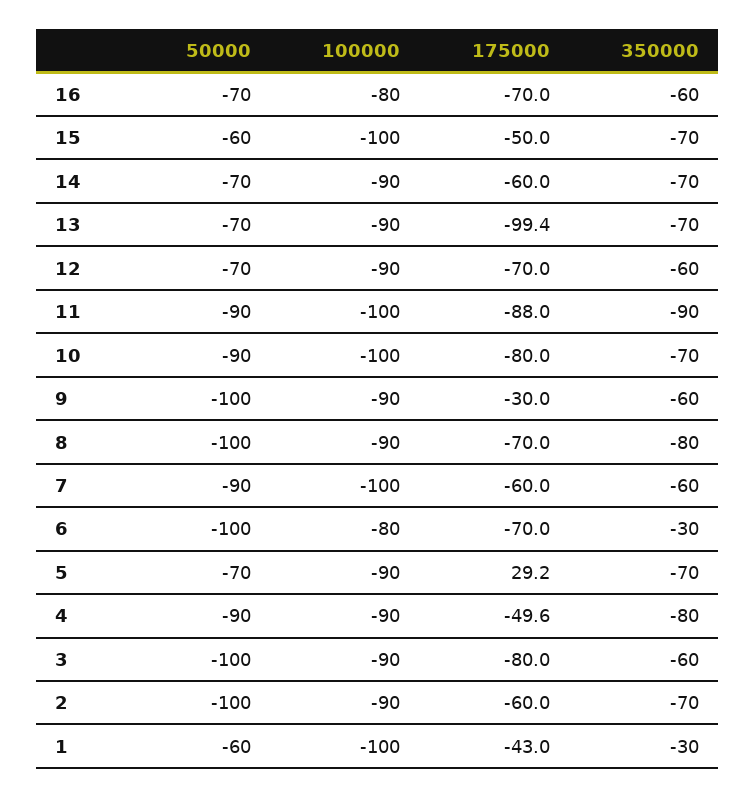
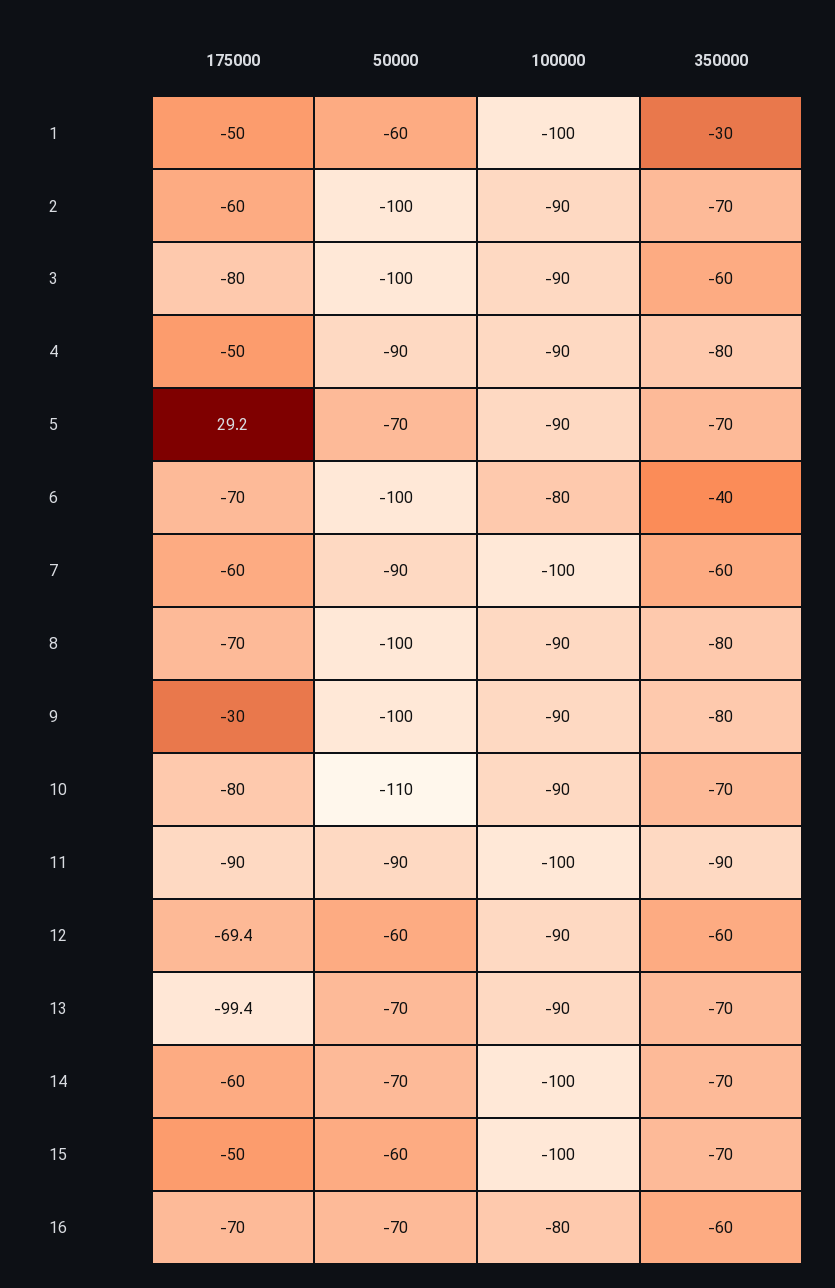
100000, 14: -90 -> -100
50000, 12: -70 -> -60
175000, 12: -70 -> -69.4
175000, 11: -88 -> -90
50000, 10: -90 -> -110
100000, 10: -100 -> -90
350000, 9: -60 -> -80
350000, 6: -30 -> -40
175000, 4: -49.6 -> -50
175000, 1: -43 -> -50

